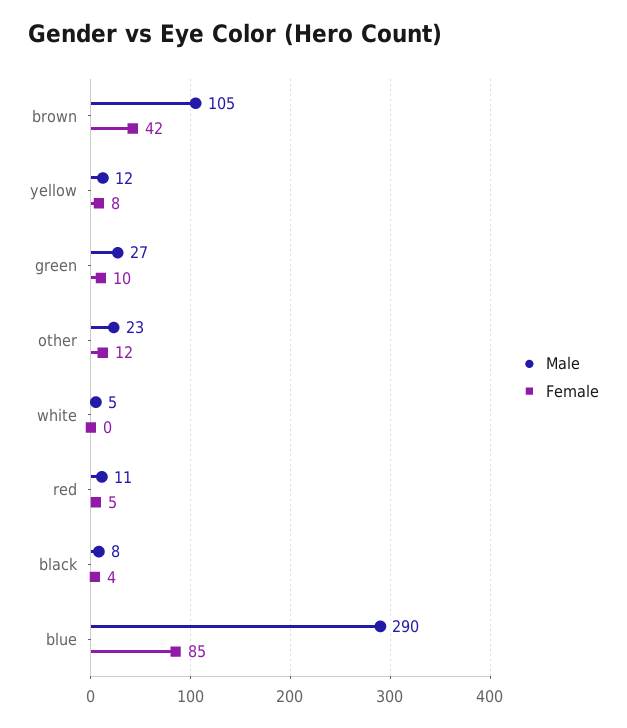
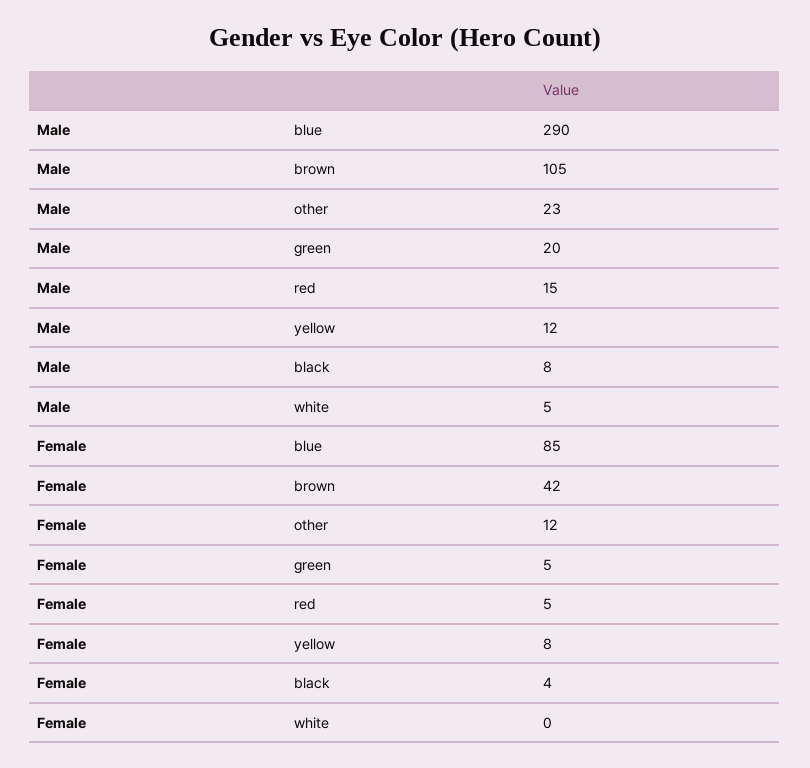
Male, green: 27 -> 20
Female, green: 10 -> 5
Male, red: 11 -> 15

